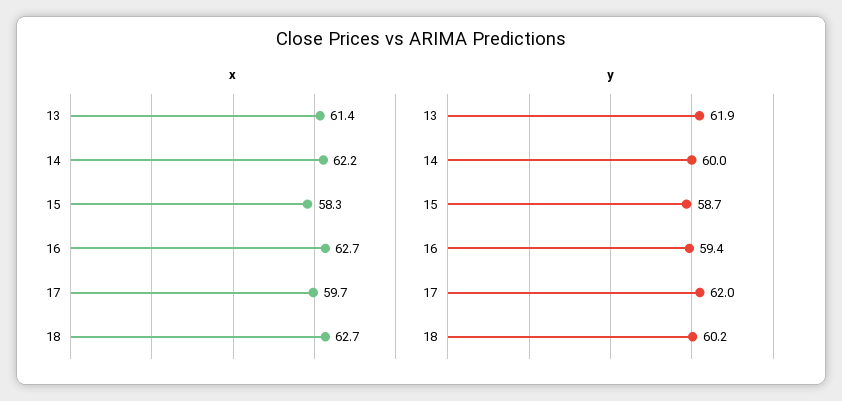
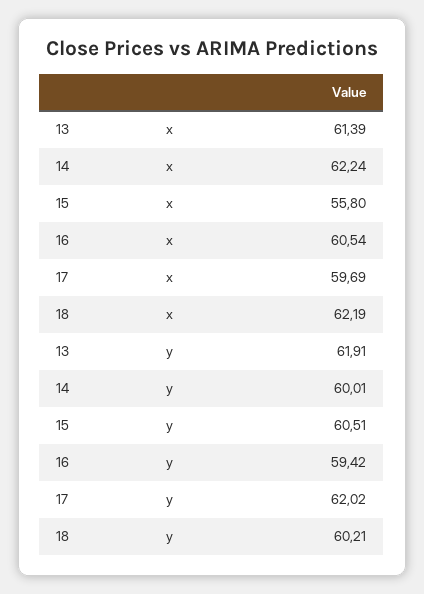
x, 15: 58.3 -> 55.8
x, 16: 62.7 -> 60.54
x, 18: 62.7 -> 62.19
y, 15: 58.7 -> 60.51

